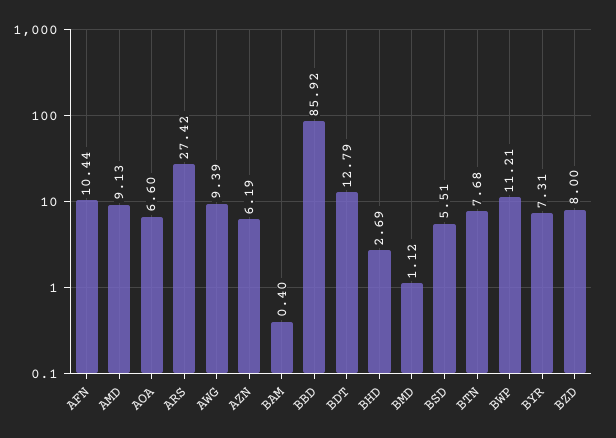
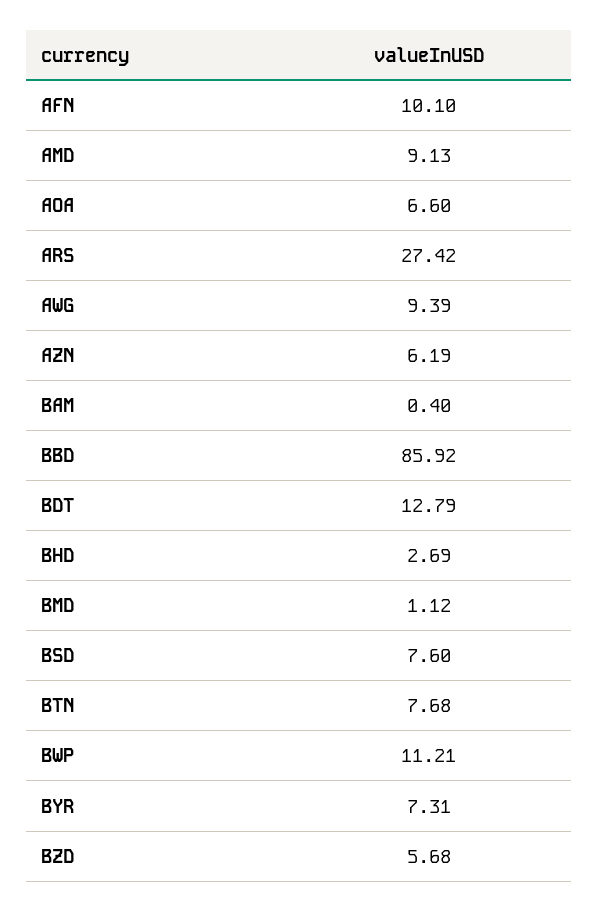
AFN: 10.44 -> 10.1
BSD: 5.51 -> 7.6
BZD: 8 -> 5.68

